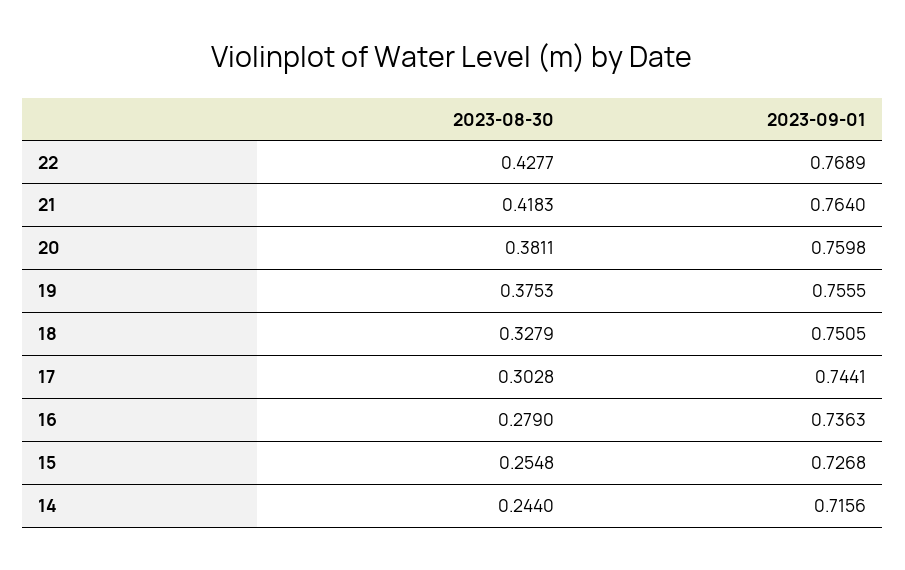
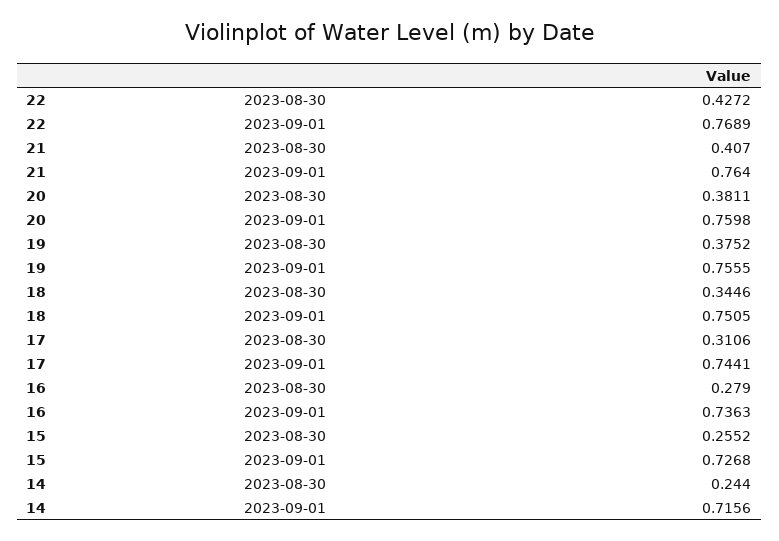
2023-08-30, 22: 0.4277 -> 0.4272
2023-08-30, 21: 0.4183 -> 0.407
2023-08-30, 19: 0.3753 -> 0.3752
2023-08-30, 18: 0.3279 -> 0.3446
2023-08-30, 17: 0.3028 -> 0.3106
2023-08-30, 15: 0.2548 -> 0.2552

